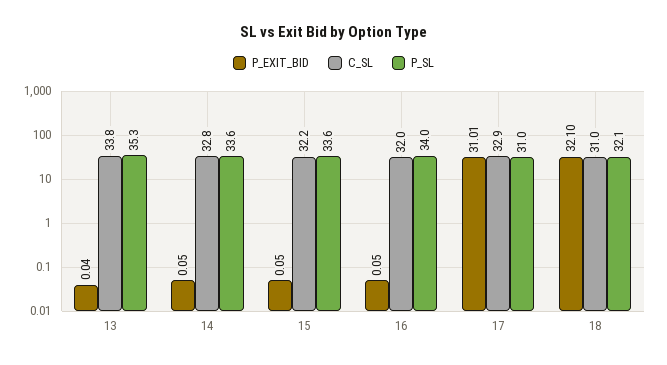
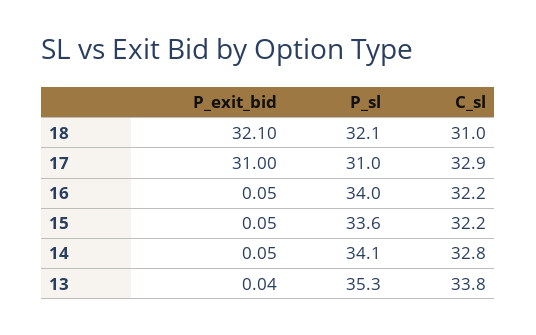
P_SL, 14: 33.6 -> 34.1
C_SL, 16: 32 -> 32.2
P_EXIT_BID, 17: 31.01 -> 31

